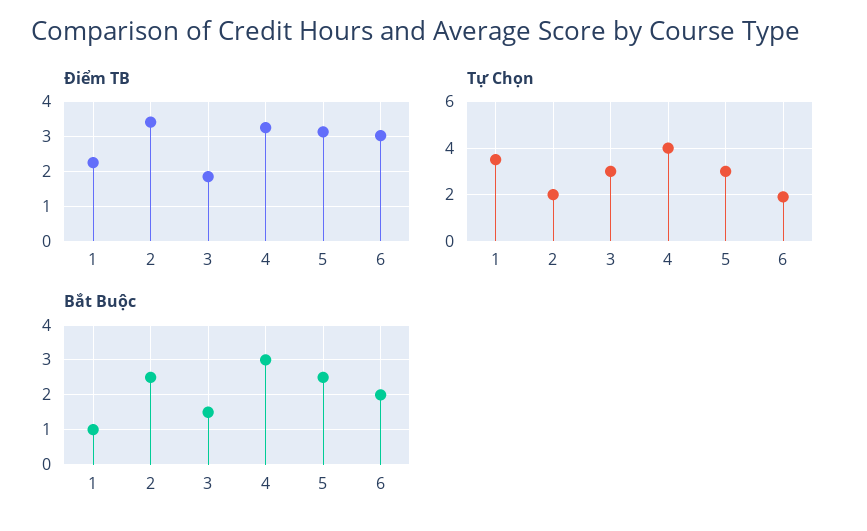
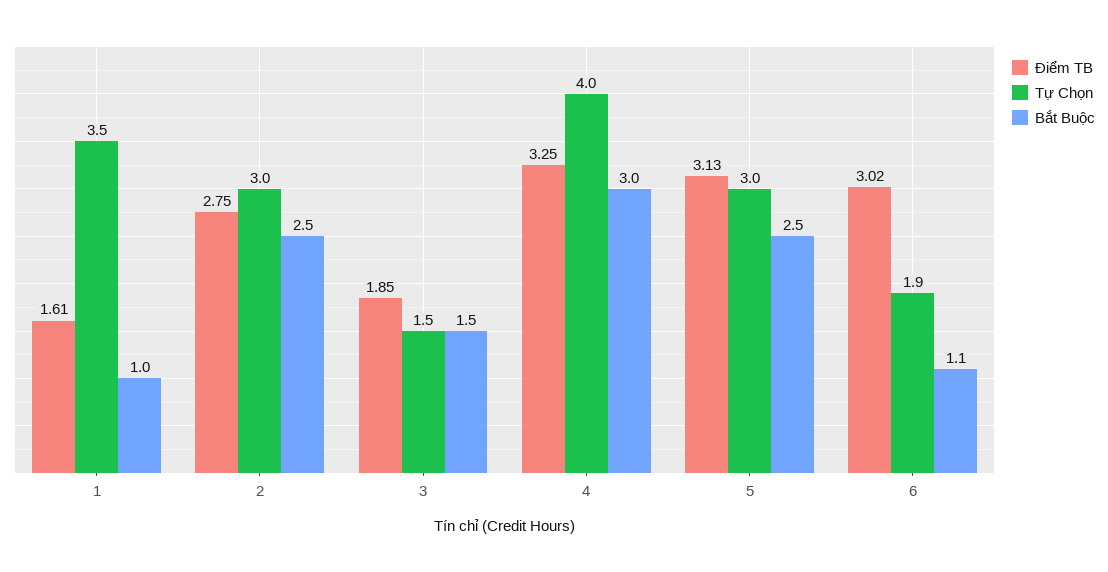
Điểm TB, 1: 2.2 -> 1.61
Điểm TB, 2: 3.4 -> 2.75
Tự Chọn, 2: 2 -> 3
Tự Chọn, 3: 3 -> 1.5
Bắt Buộc, 6: 2 -> 1.1

